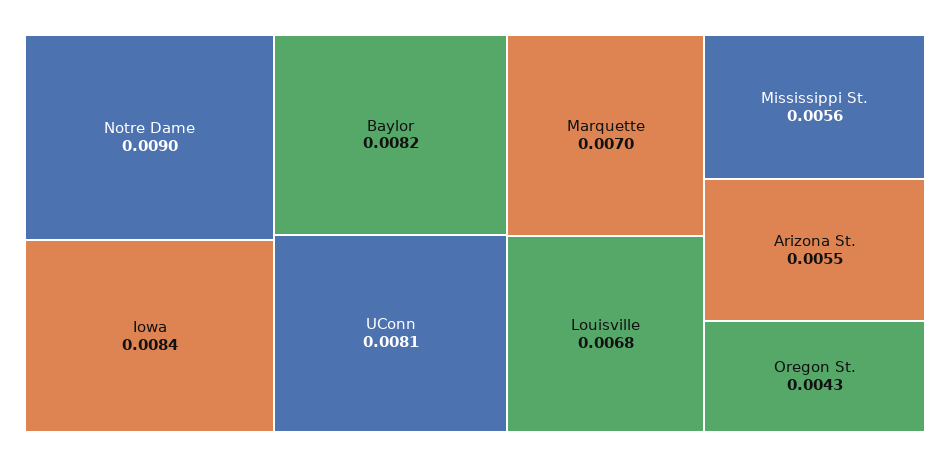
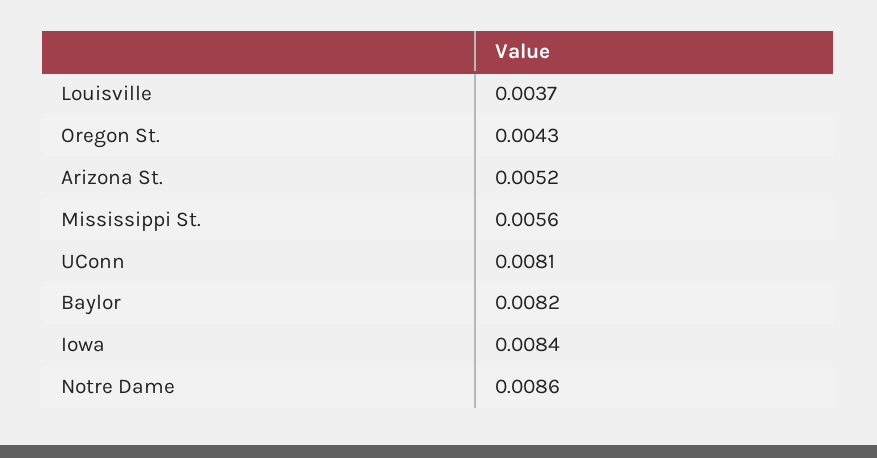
Notre Dame: 0.009 -> 0.0086
Marquette: 0.007 -> none
Louisville: 0.0068 -> 0.0037
Arizona St.: 0.0055 -> 0.0052

